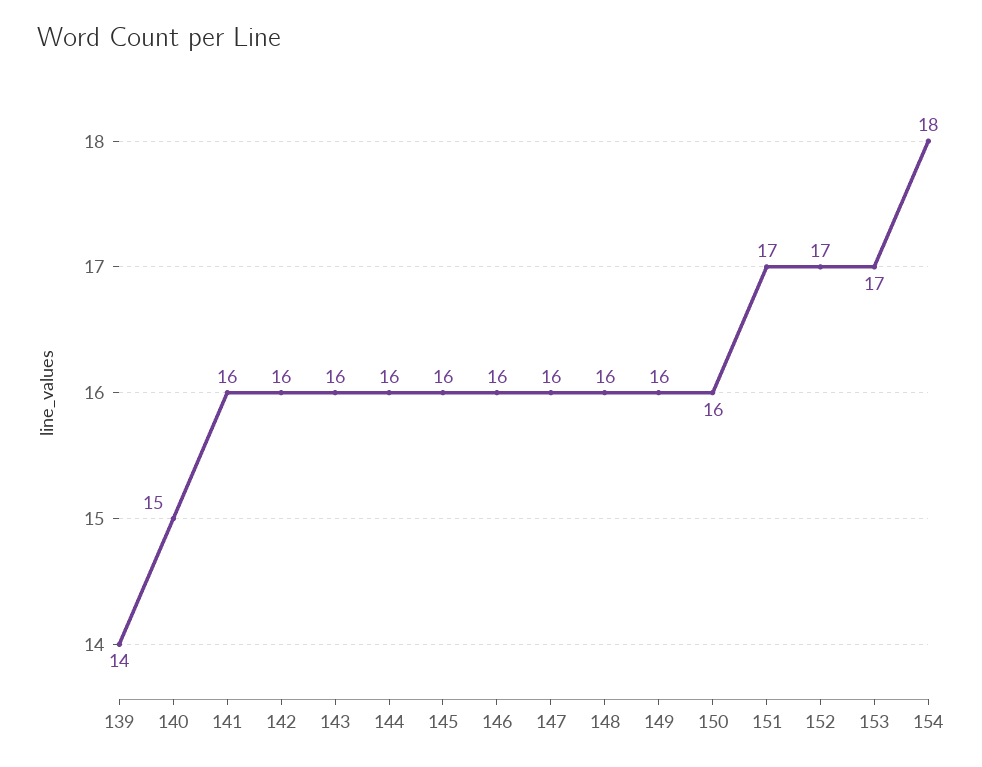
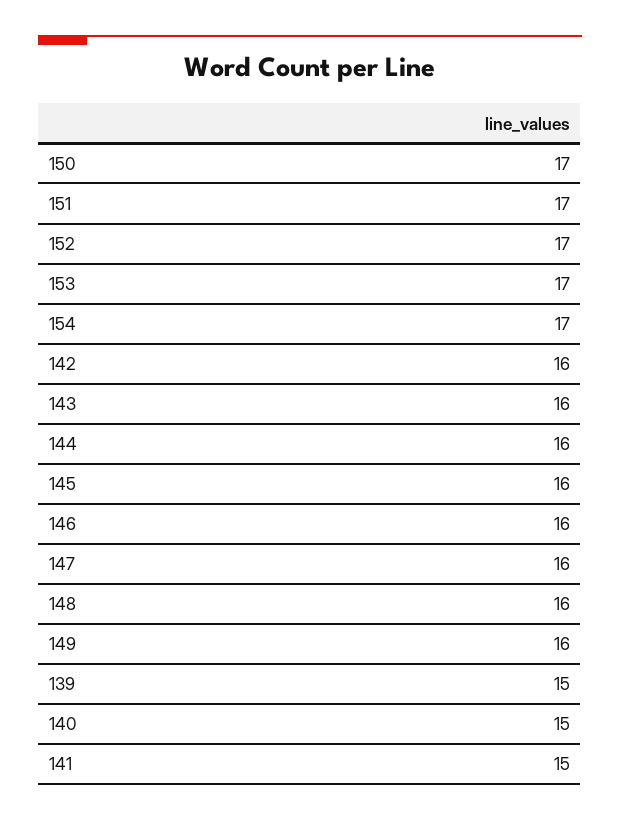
139: 14 -> 15
141: 16 -> 15
150: 16 -> 17
154: 18 -> 17

